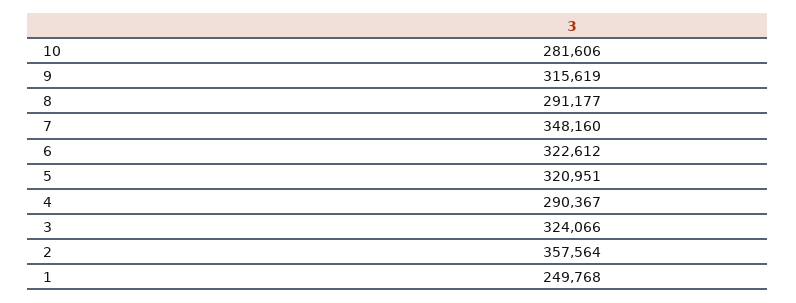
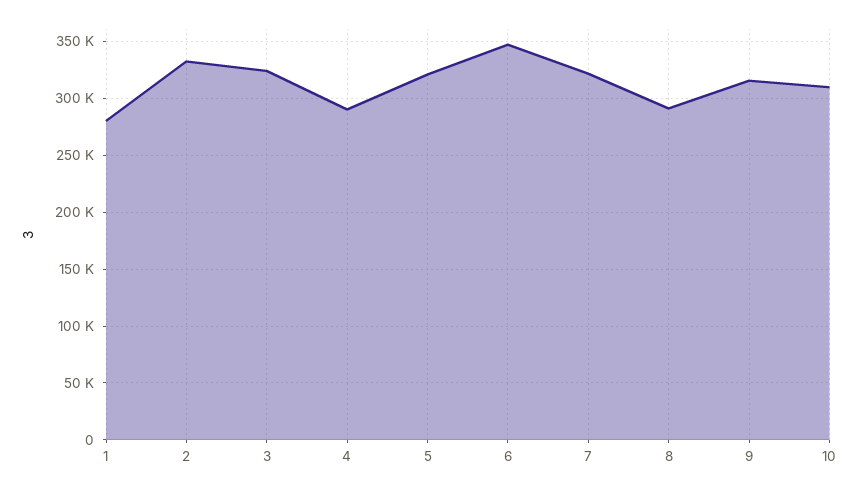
10: 281606 -> 310000
7: 348160 -> 320000
6: 322612 -> 350000
2: 357564 -> 330000
1: 249768 -> 280000

